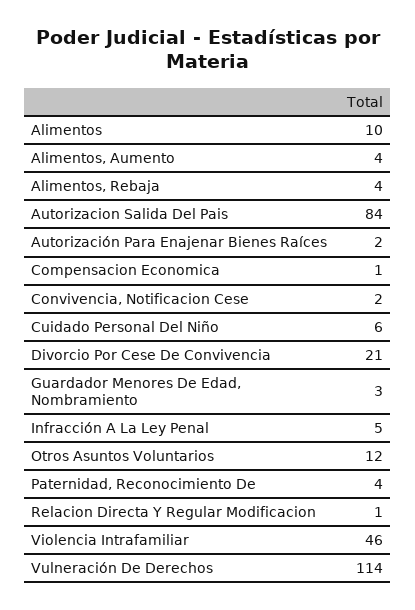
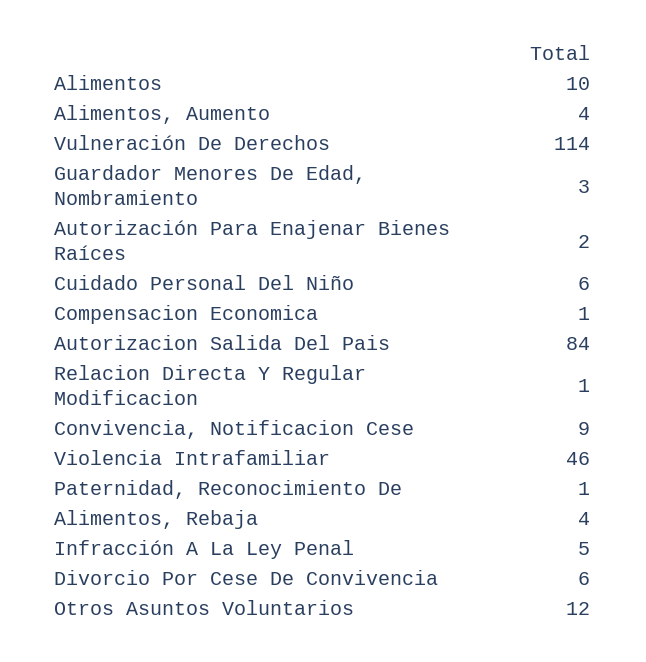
Convivencia, Notificacion Cese: 2 -> 9
Divorcio Por Cese De Convivencia: 21 -> 6
Paternidad, Reconocimiento De: 4 -> 1

